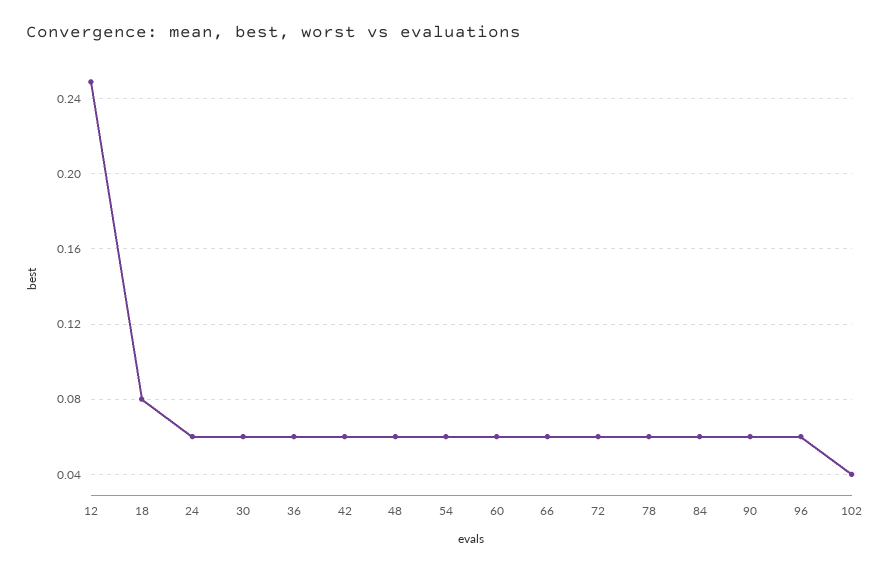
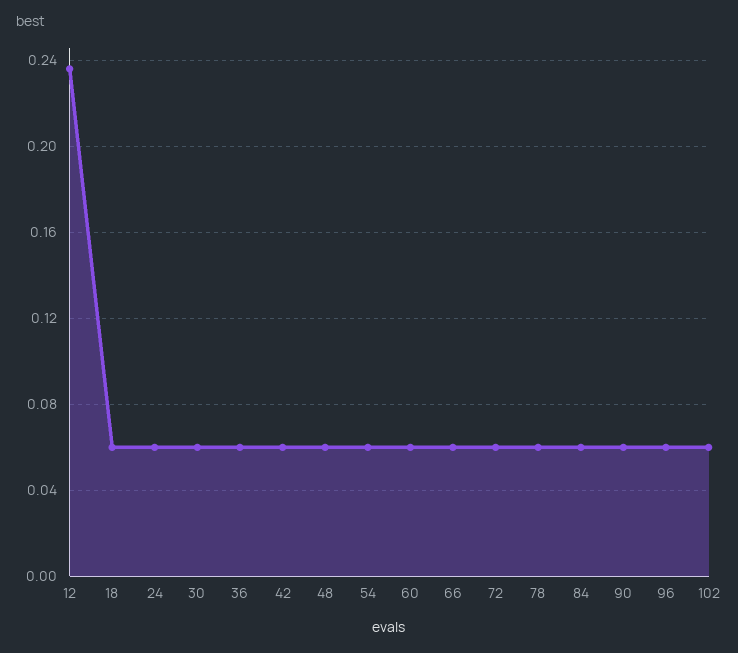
12: 0.25 -> 0.235
18: 0.08 -> 0.06
102: 0.04 -> 0.06

